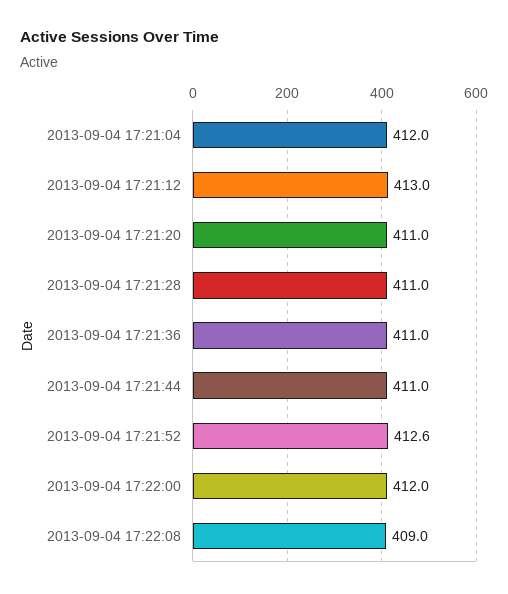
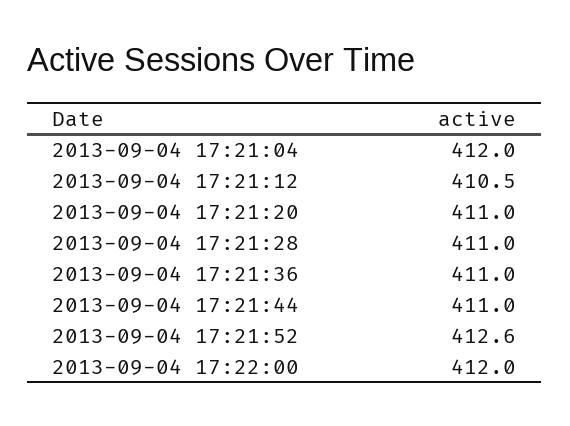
2013-09-04 17:21:12: 413 -> 410.5
2013-09-04 17:22:08: 409 -> none

